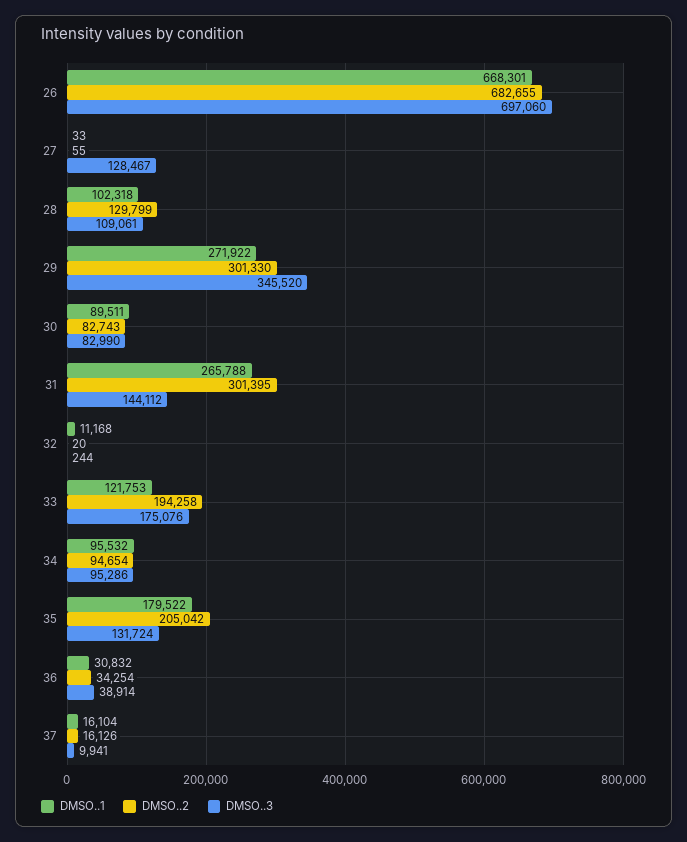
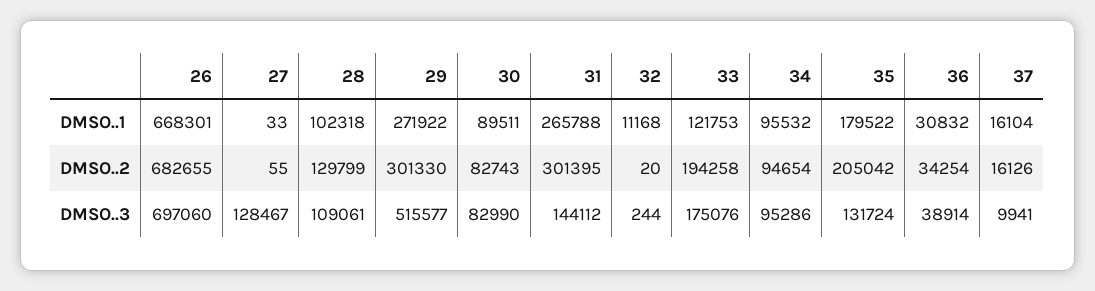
DMSO..3, 29: 345520 -> 515577

